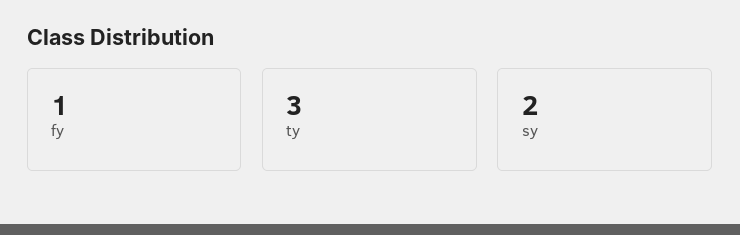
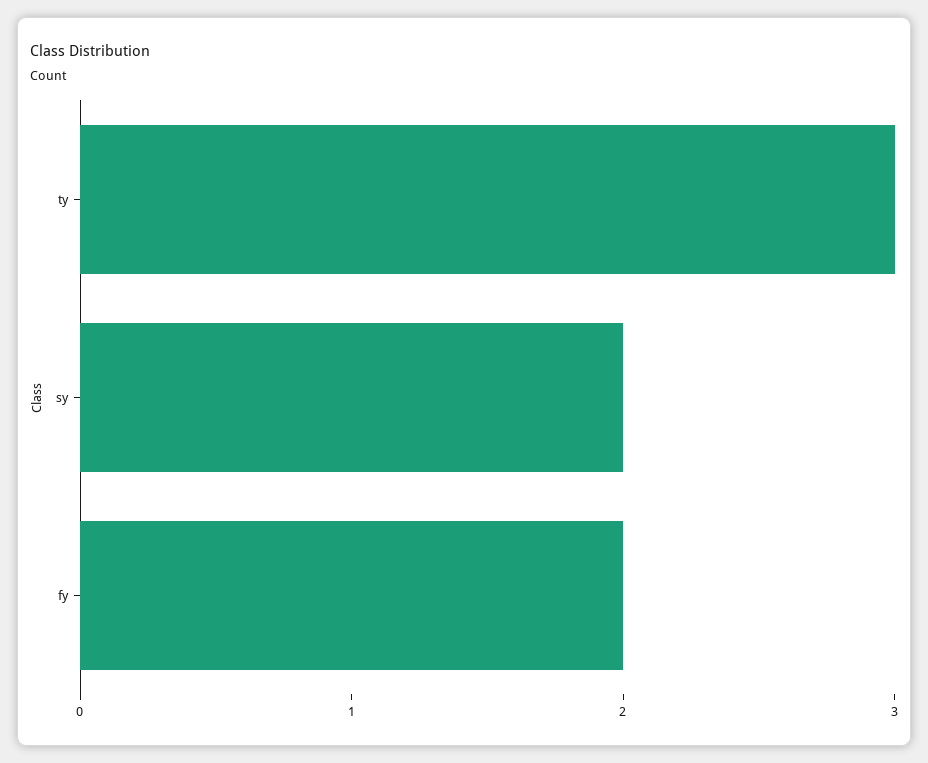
fy: 1 -> 2

